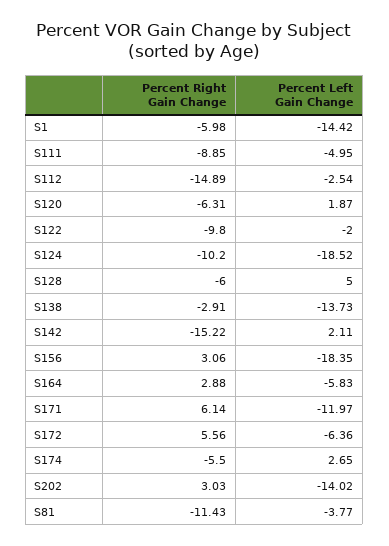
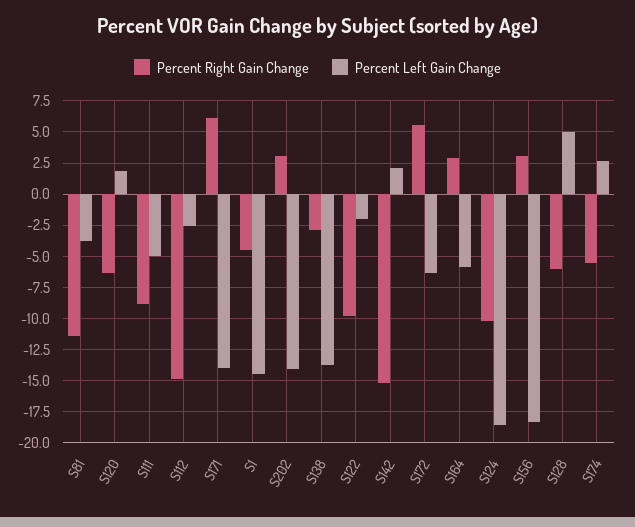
Percent Right Gain Change, S1: -5.98 -> -4.5
Percent Left Gain Change, S171: -11.97 -> -14

